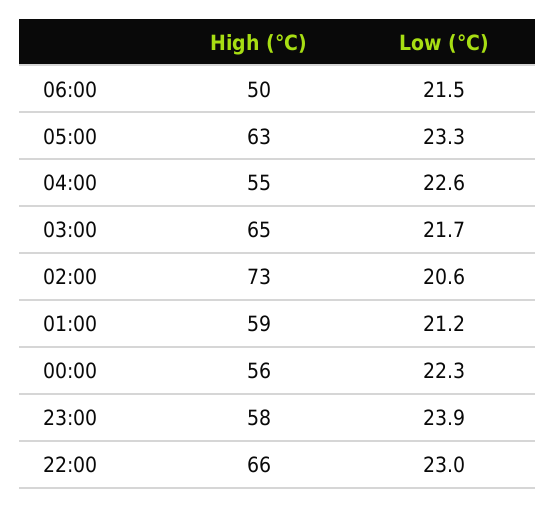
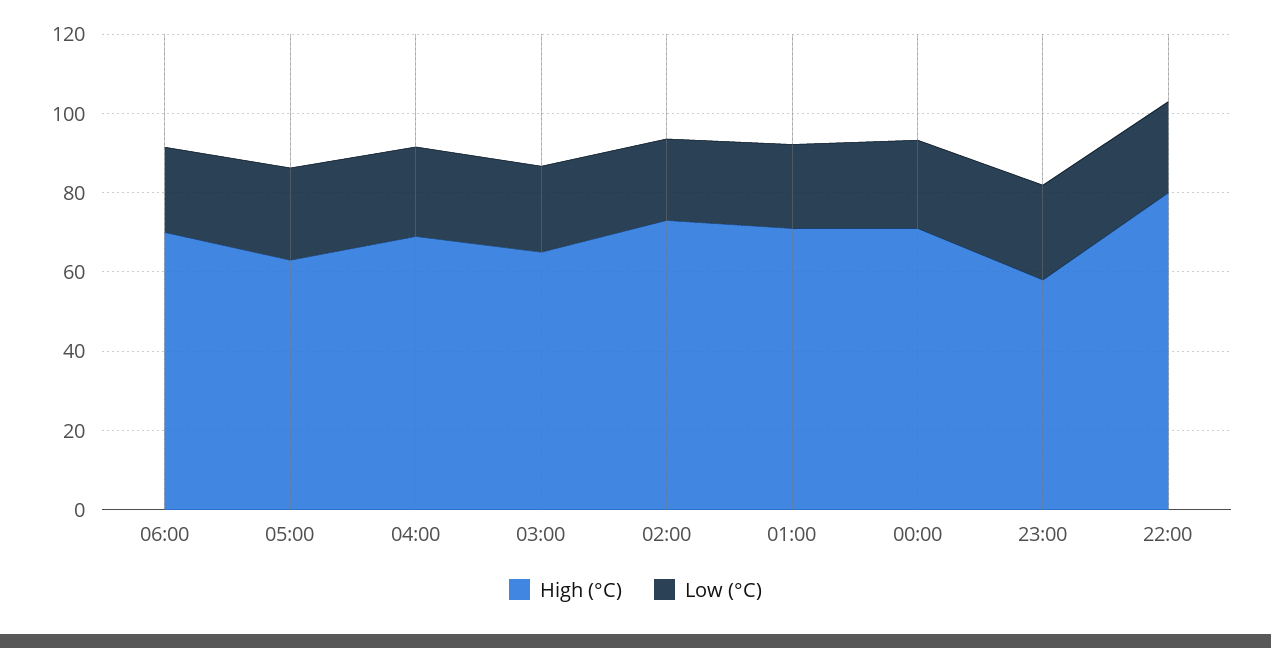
High (°C), 06:00: 50 -> 70
High (°C), 04:00: 55 -> 70
High (°C), 01:00: 59 -> 70
High (°C), 00:00: 56 -> 70
High (°C), 22:00: 66 -> 80

